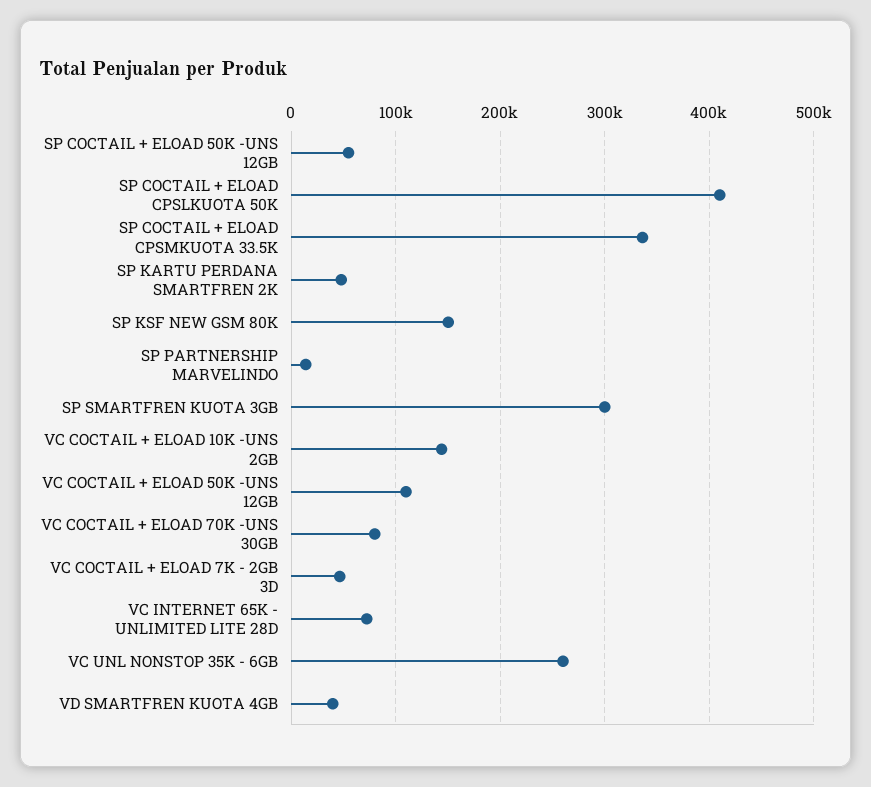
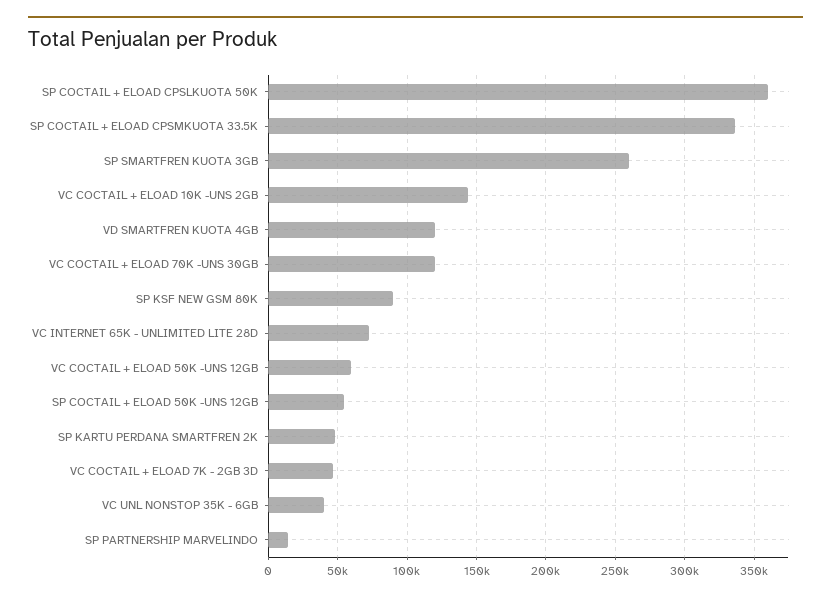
SP COCTAIL + ELOAD CPSLKUOTA 50K: 410000 -> 360000
SP KSF NEW GSM 80K: 150000 -> 90000
SP SMARTFREN KUOTA 3GB: 300000 -> 260000
VC COCTAIL + ELOAD 50K -UNS 12GB: 110000 -> 60000
VC COCTAIL + ELOAD 70K -UNS 30GB: 80000 -> 120000
VC UNL NONSTOP 35K - 6GB: 260000 -> 40000
VD SMARTFREN KUOTA 4GB: 40000 -> 120000

